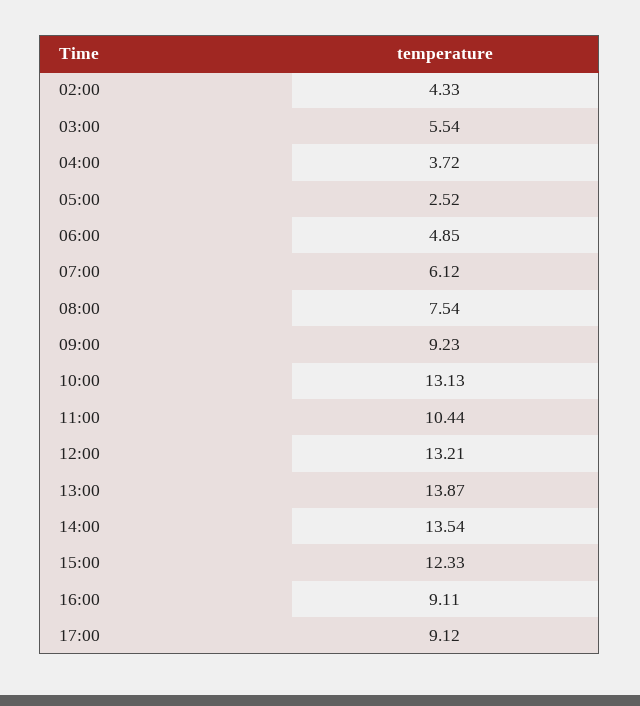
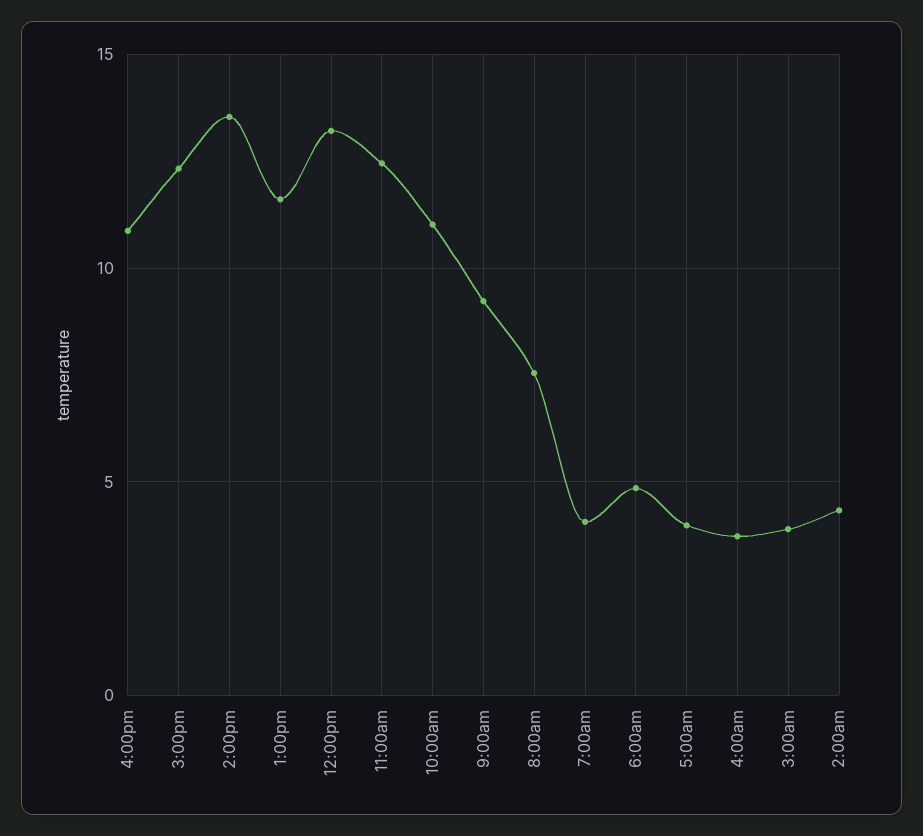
03:00: 5.54 -> 4
05:00: 2.52 -> 4
07:00: 6.12 -> 4
10:00: 13.13 -> 11
11:00: 10.44 -> 12.5
13:00: 13.87 -> 11.5
16:00: 9.11 -> 11
17:00: 9.12 -> none

